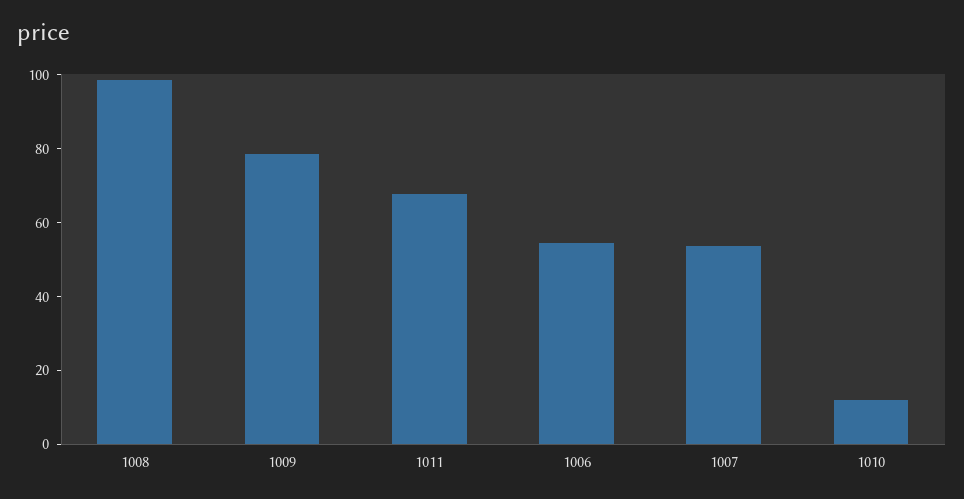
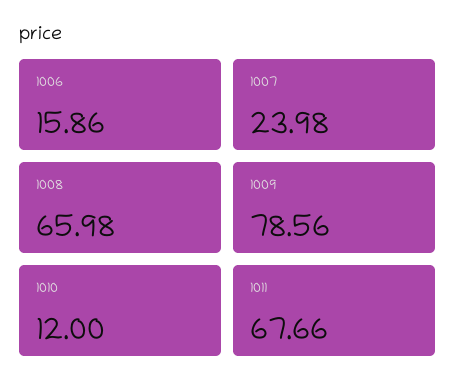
1008: 100 -> 65.98
1006: 55 -> 15.86
1007: 55 -> 23.98

